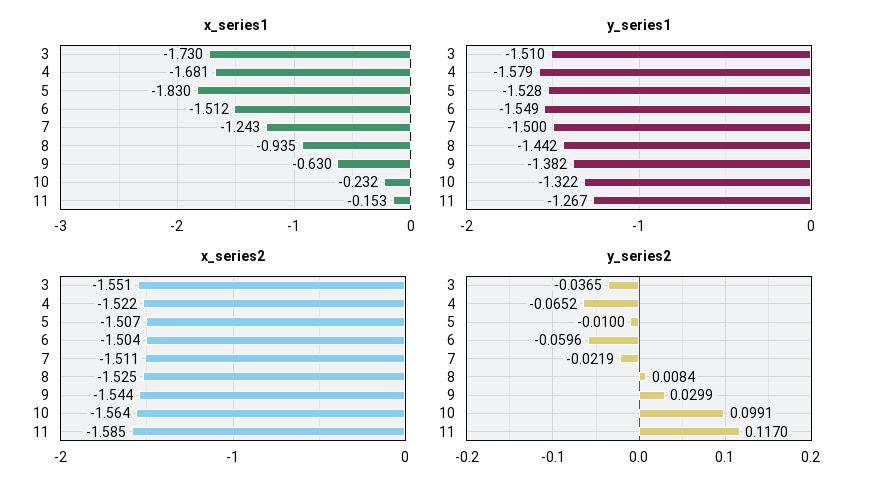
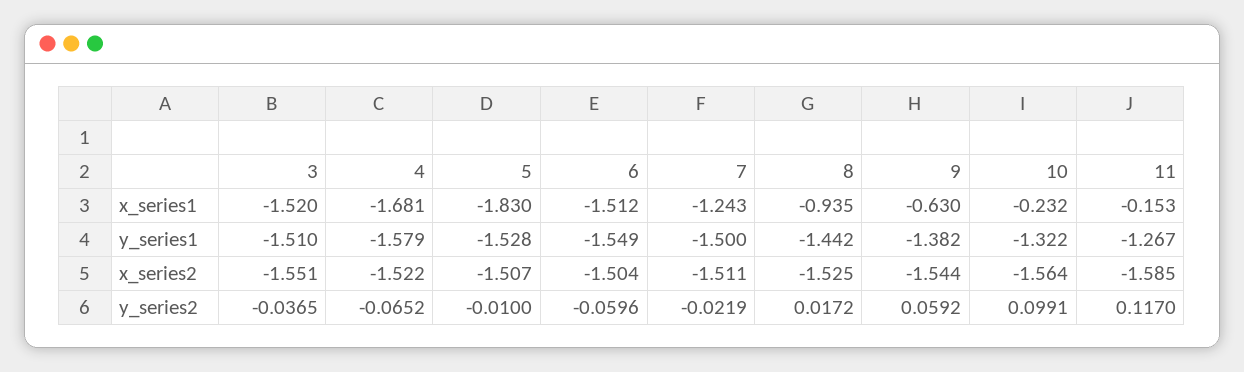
x_series1, 3: -1.73 -> -1.52
y_series2, 8: 0.0084 -> 0.0172
y_series2, 9: 0.0299 -> 0.0592

